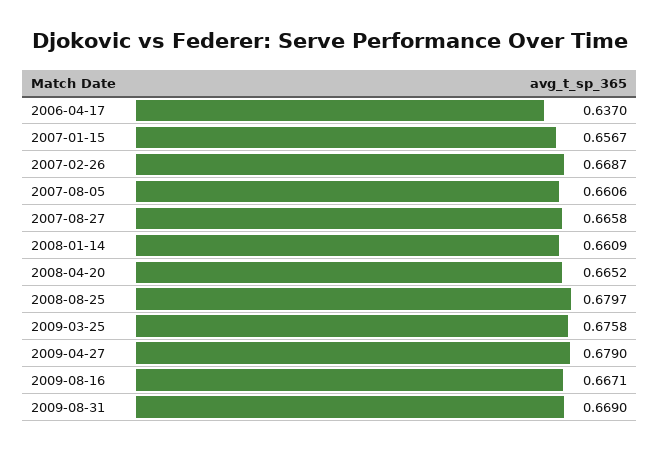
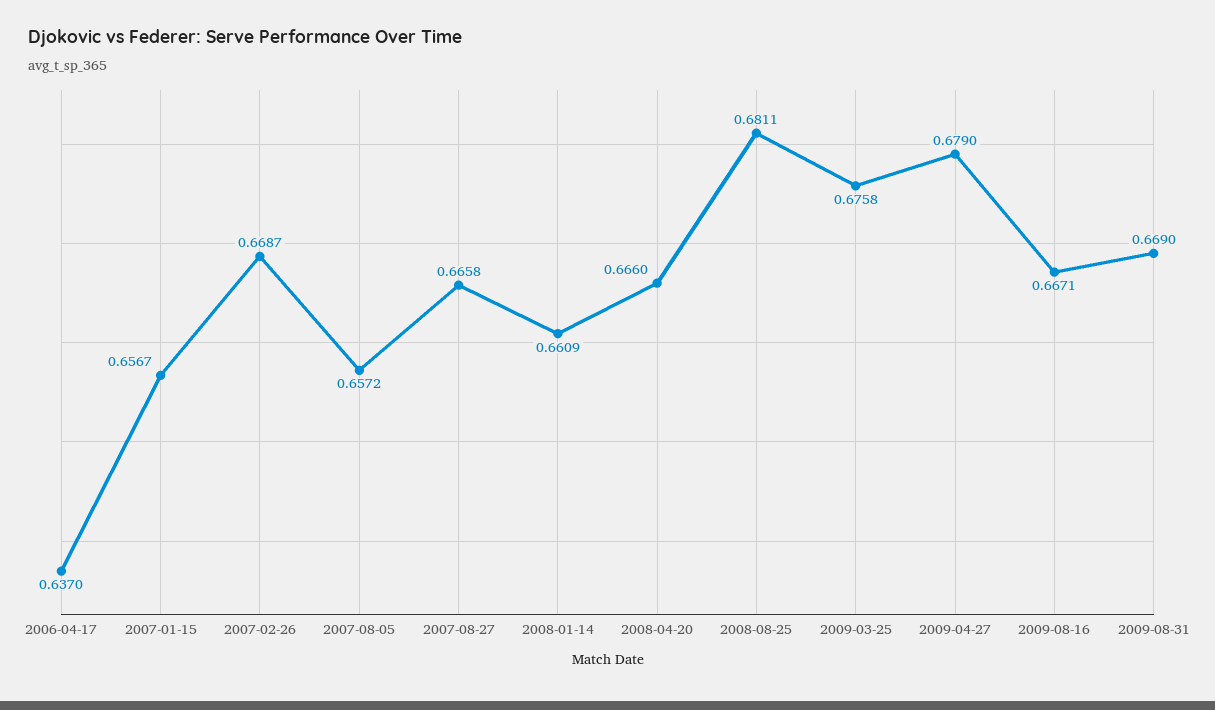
2007-08-05: 0.6606 -> 0.6572
2008-04-20: 0.6652 -> 0.666
2008-08-25: 0.6797 -> 0.6811

